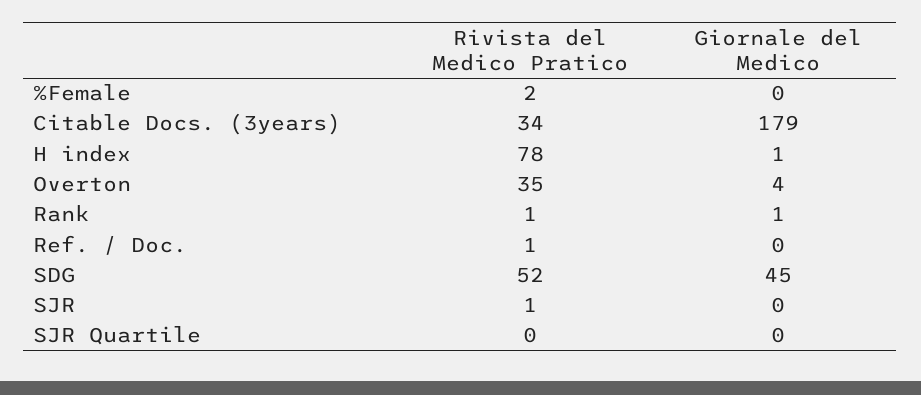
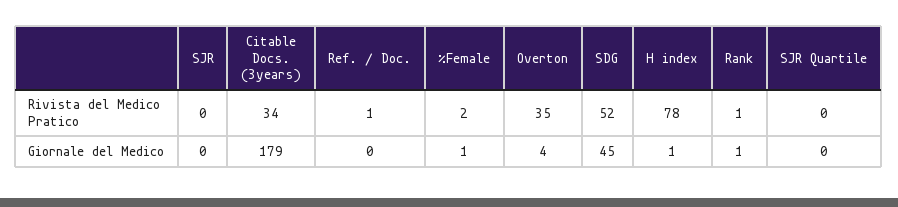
Giornale del Medico, %Female: 0 -> 1
Rivista del Medico Pratico, SJR: 1 -> 0

